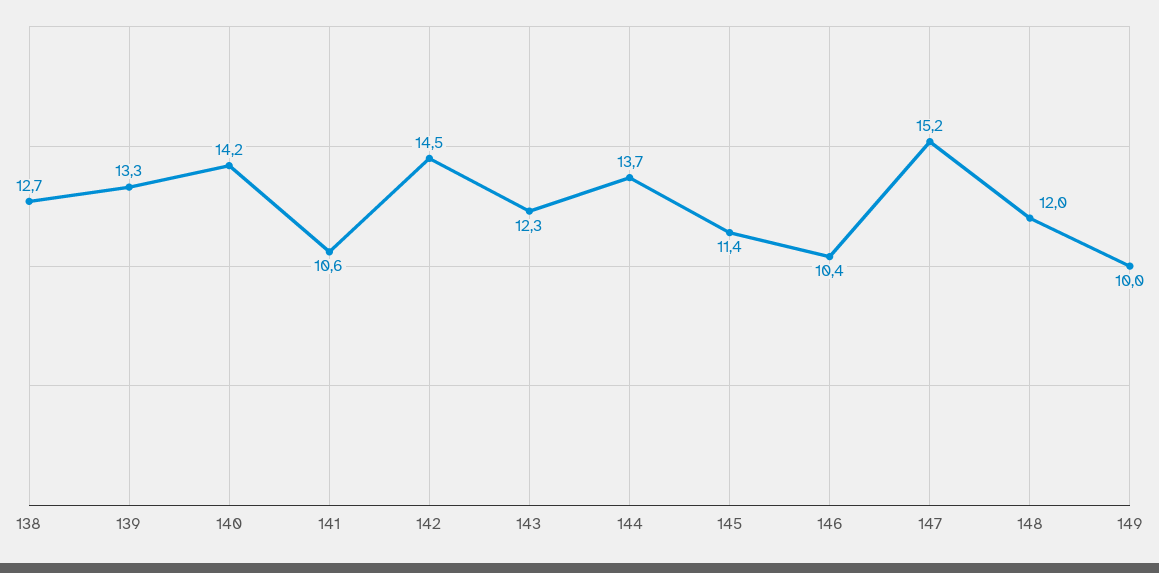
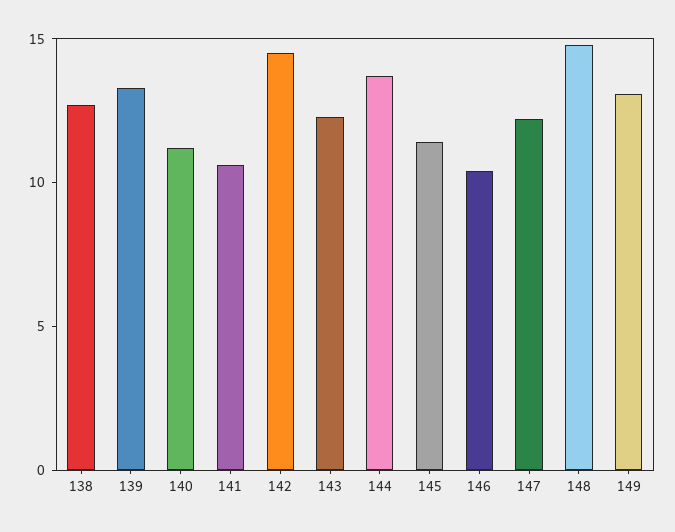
140: 14.2 -> 11
147: 15.2 -> 12
148: 12 -> 15
149: 10 -> 13

